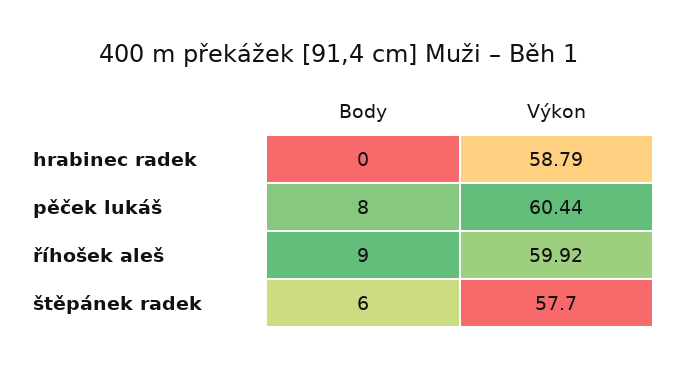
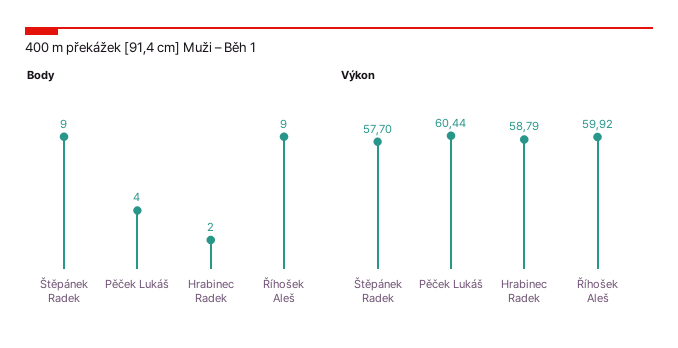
Body, hrabinec radek: 0 -> 2
Body, pěček lukáš: 8 -> 4
Body, štěpánek radek: 6 -> 9

